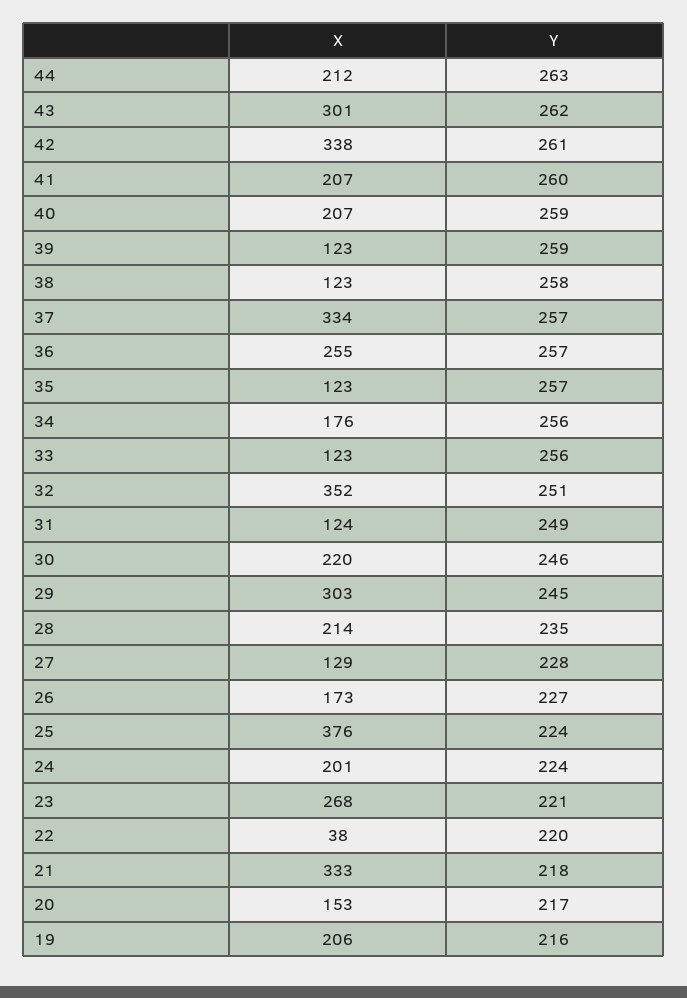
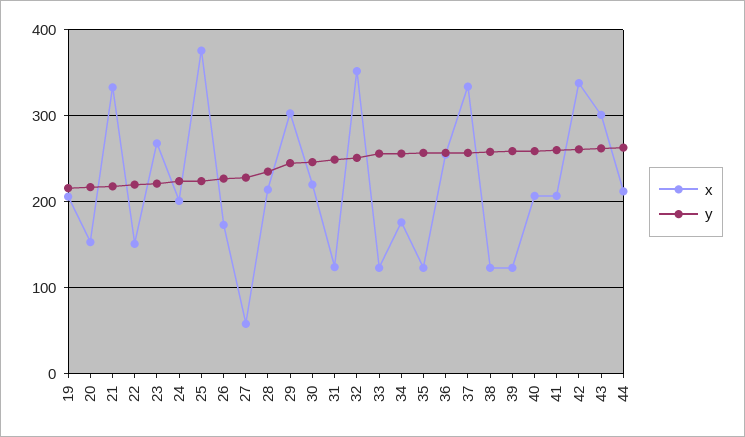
X, 27: 129 -> 60
X, 22: 38 -> 150

